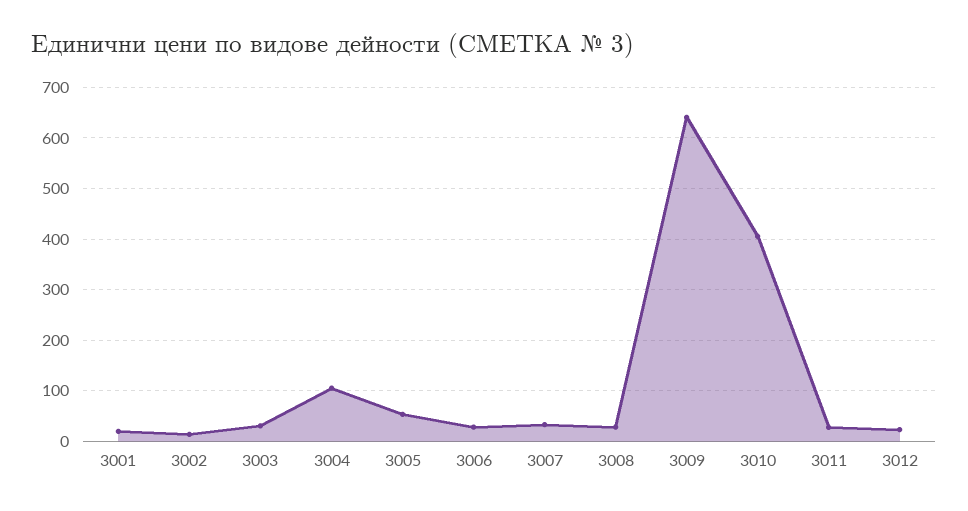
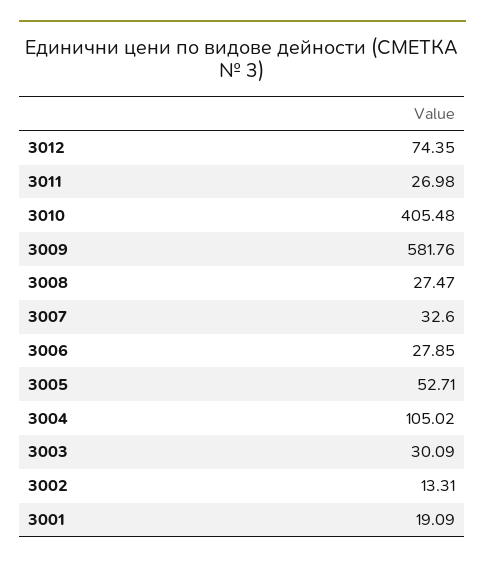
3009: 640 -> 581.76
3012: 20 -> 74.35

